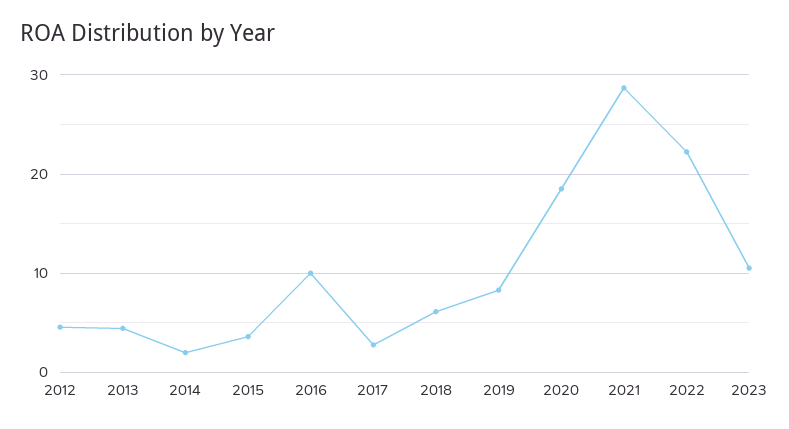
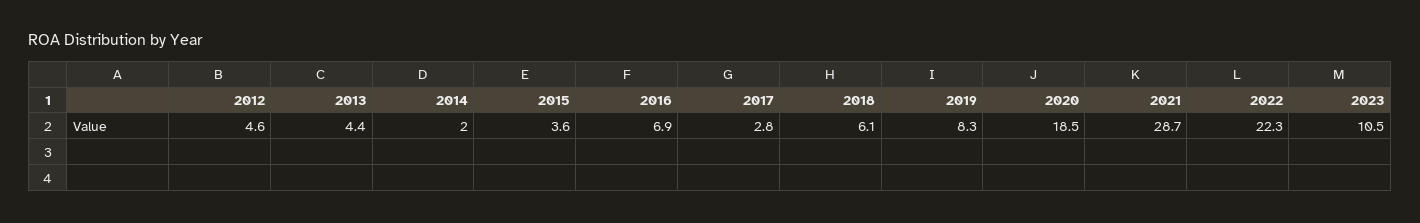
2016: 10 -> 6.9

